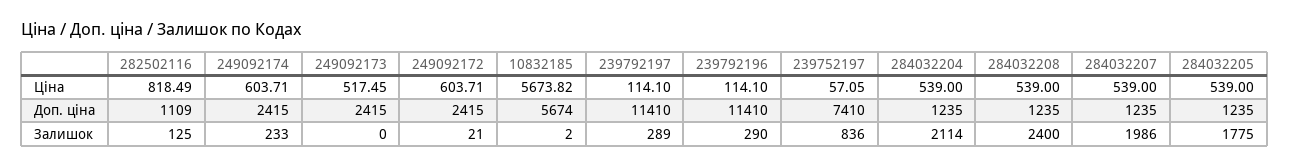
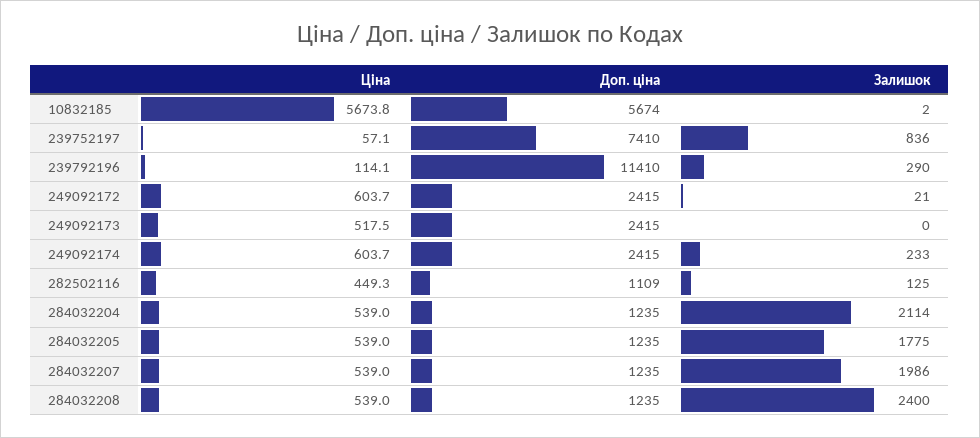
282502116, Ціна: 818.49 -> 449.3
239792197, Ціна: 114.1 -> none
239792197, Доп. ціна: 11410 -> none
239792197, Залишок: 289 -> none

